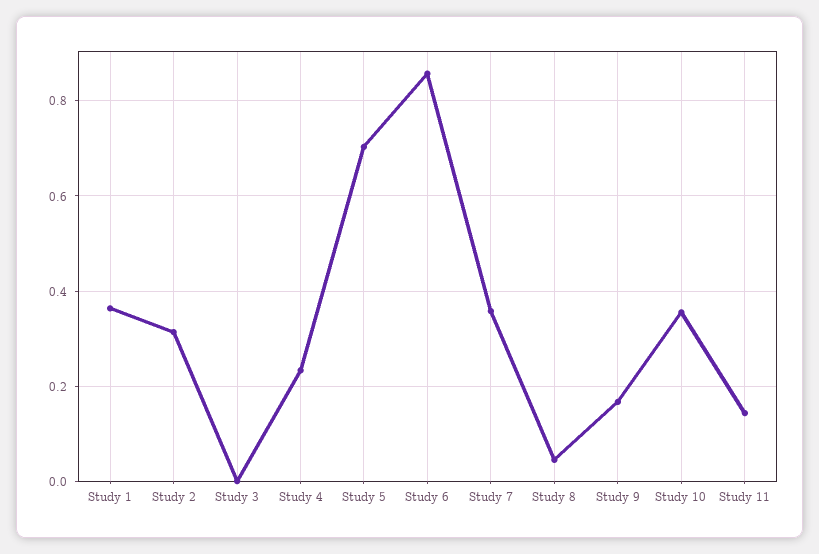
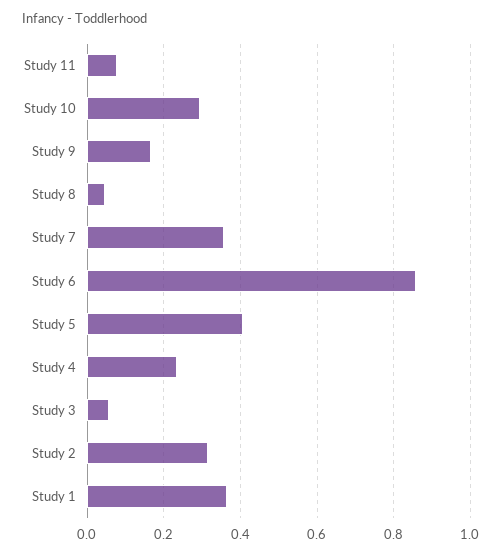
Study 3: 0 -> 0.06
Study 5: 0.7 -> 0.4
Study 10: 0.36 -> 0.3
Study 11: 0.14 -> 0.08

